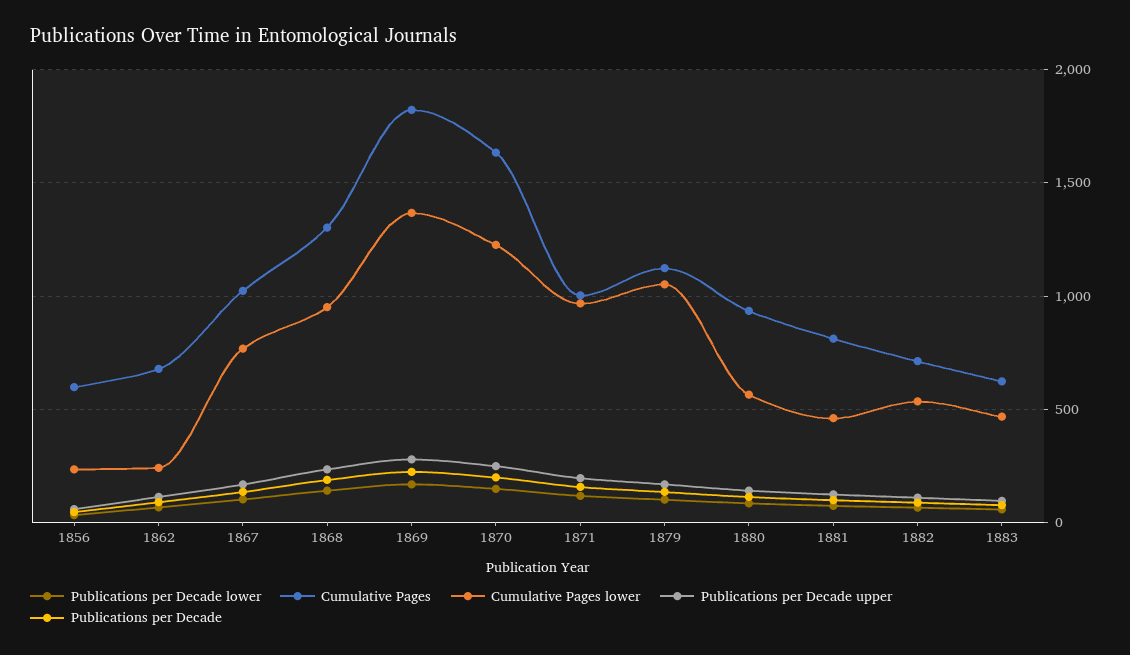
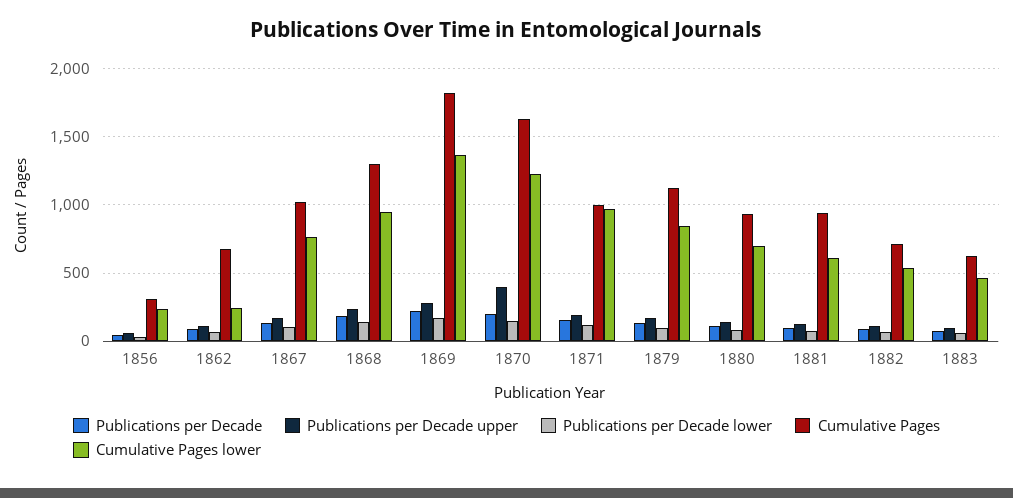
Cumulative Pages, 1856: 600 -> 300
Publications per Decade upper, 1870: 250 -> 400
Cumulative Pages lower, 1879: 1050 -> 850
Cumulative Pages lower, 1880: 550 -> 700
Cumulative Pages, 1881: 800 -> 950
Cumulative Pages lower, 1881: 450 -> 600

